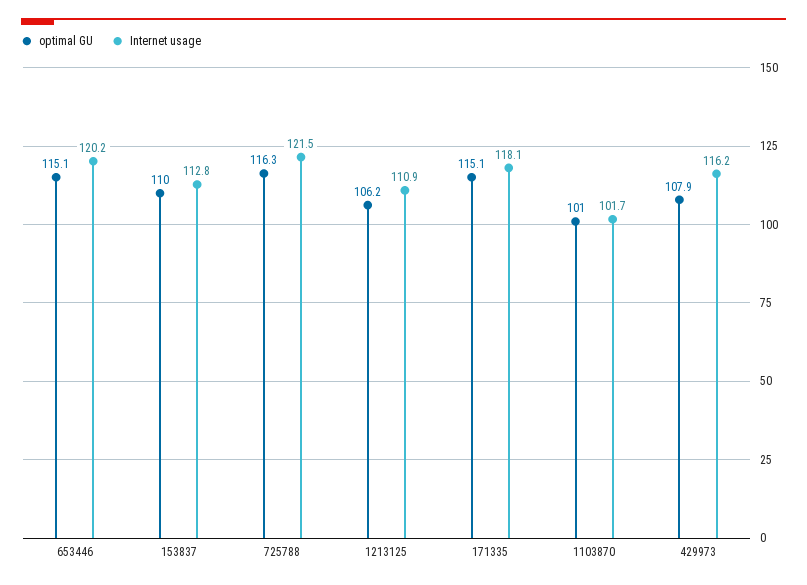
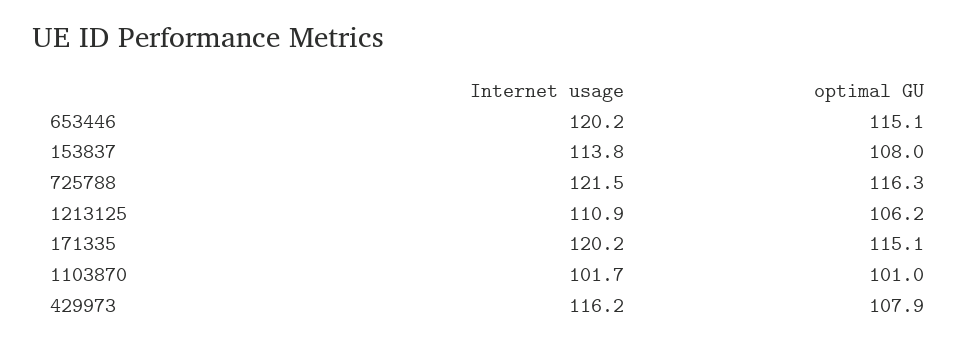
optimal GU, 153837: 110 -> 108
Internet usage, 153837: 112.8 -> 113.8
Internet usage, 171335: 118.1 -> 120.2

